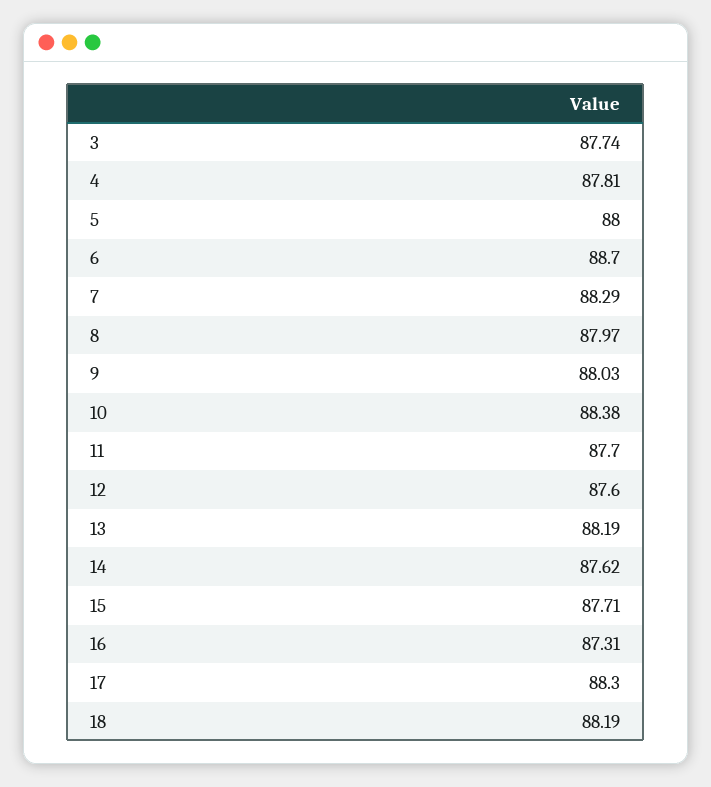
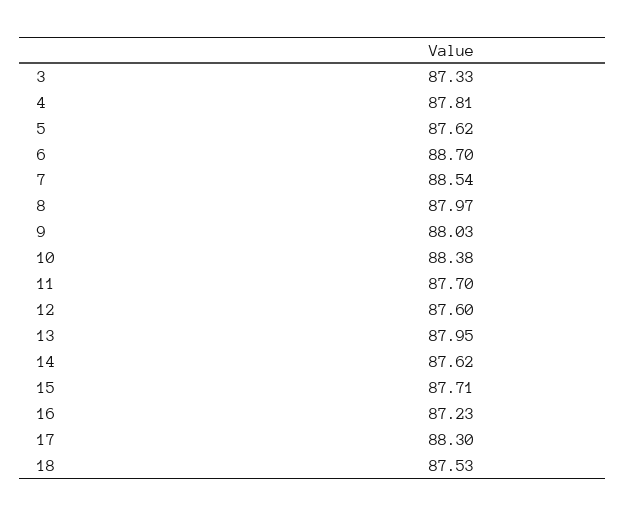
3: 87.74 -> 87.33
5: 88 -> 87.62
7: 88.29 -> 88.54
13: 88.19 -> 87.95
16: 87.31 -> 87.23
18: 88.19 -> 87.53

